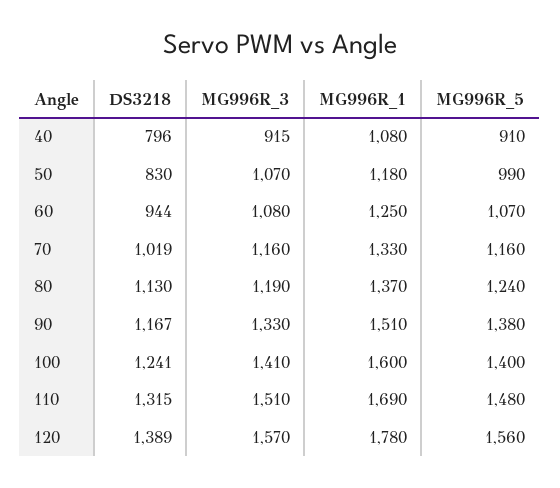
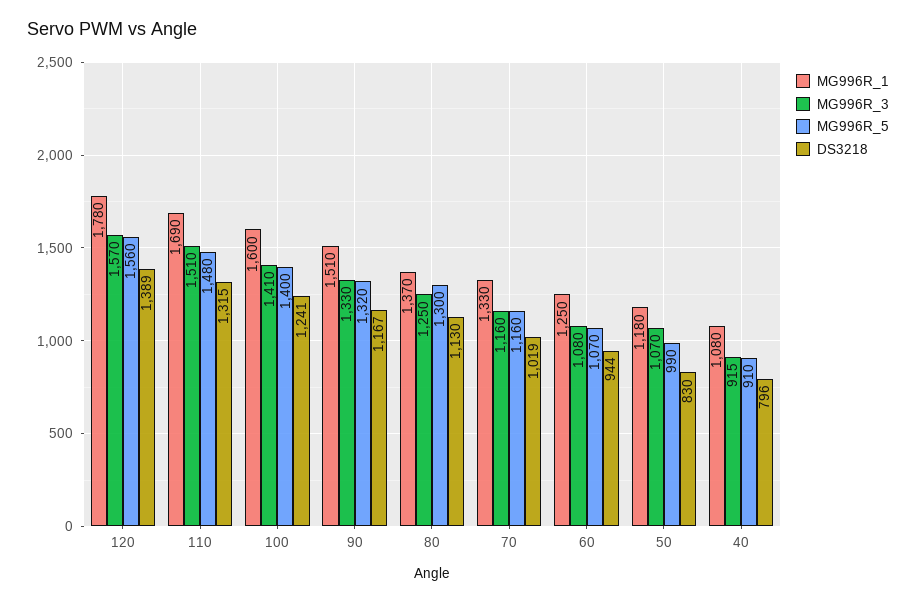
MG996R_3, 80: 1190 -> 1250
MG996R_5, 80: 1240 -> 1300
MG996R_5, 90: 1380 -> 1320

